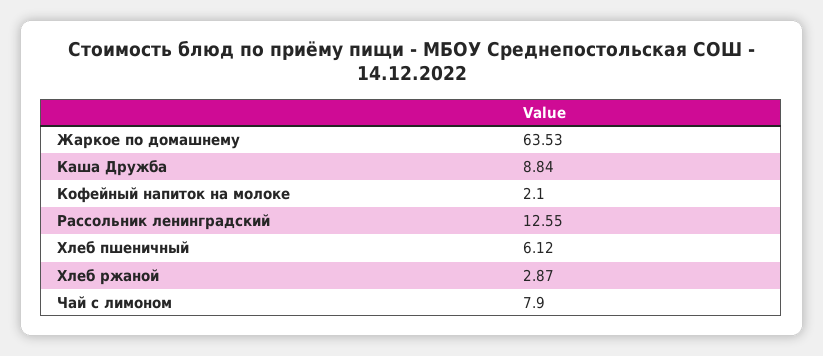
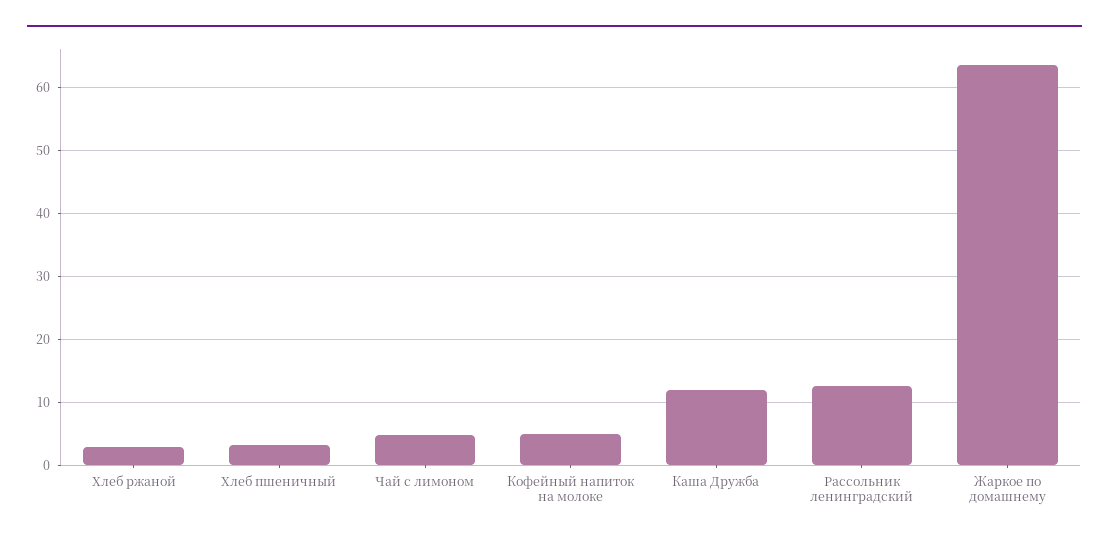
Каша Дружба: 8.84 -> 12
Кофейный напиток на молоке: 2.1 -> 5
Хлеб пшеничный: 6.12 -> 3
Чай с лимоном: 7.9 -> 5

